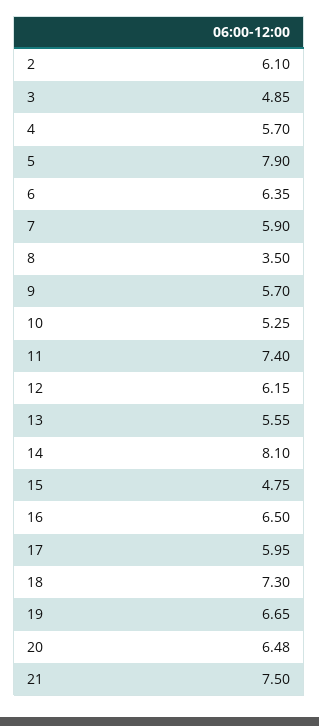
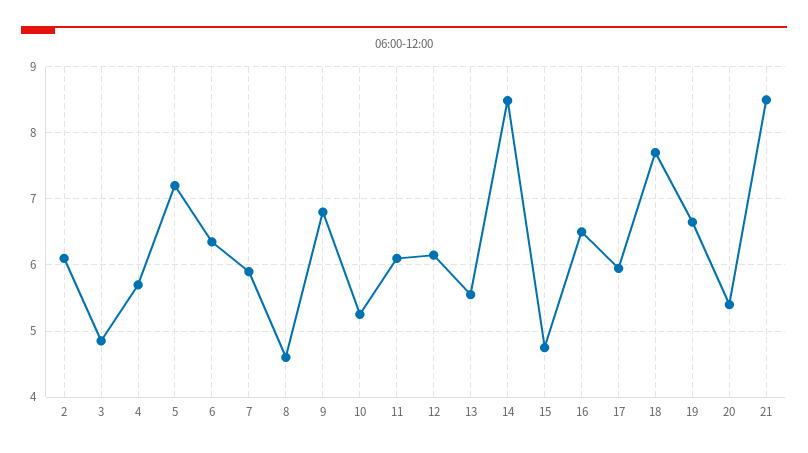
5: 7.9 -> 7.2
8: 3.5 -> 4.6
9: 5.7 -> 6.8
11: 7.4 -> 6.1
14: 8.1 -> 8.5
18: 7.3 -> 7.7
20: 6.48 -> 5.4
21: 7.5 -> 8.5

